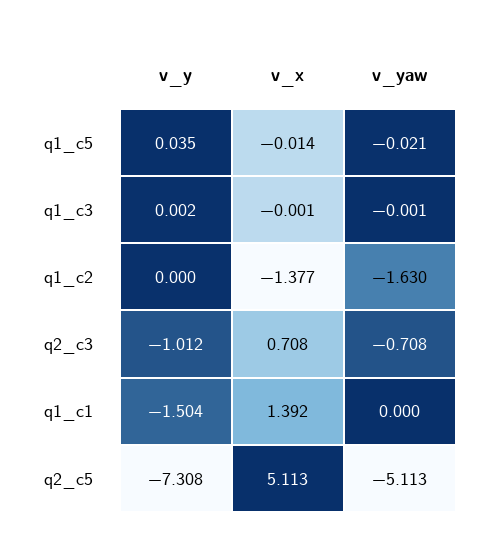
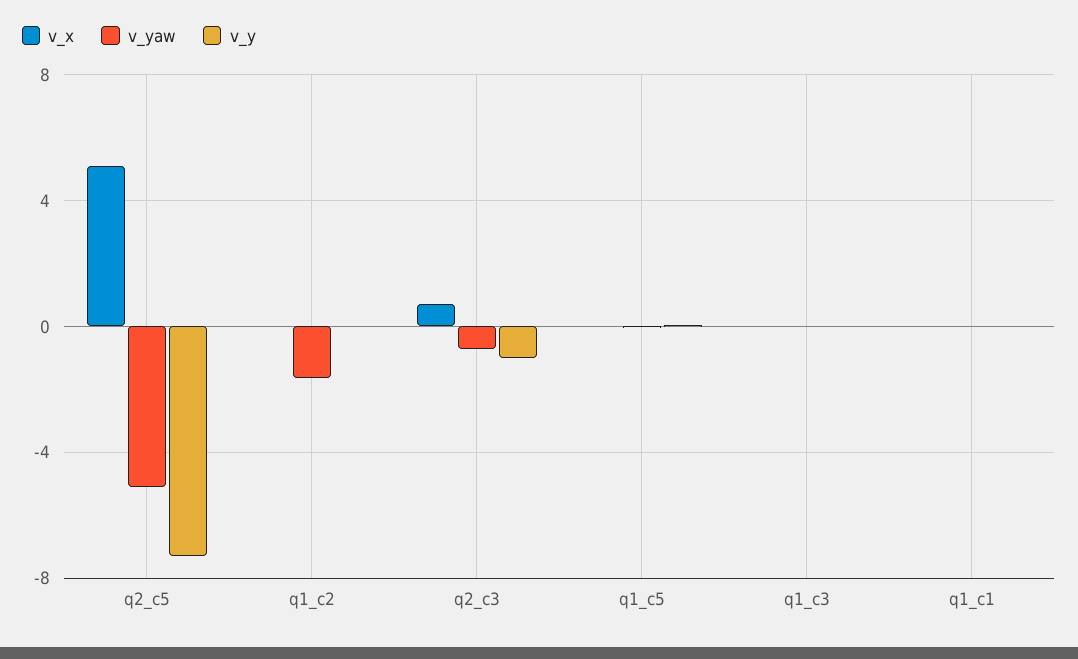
v_x, q1_c2: -1.377 -> 0
v_y, q1_c1: -1.504 -> 0
v_x, q1_c1: 1.392 -> 0

